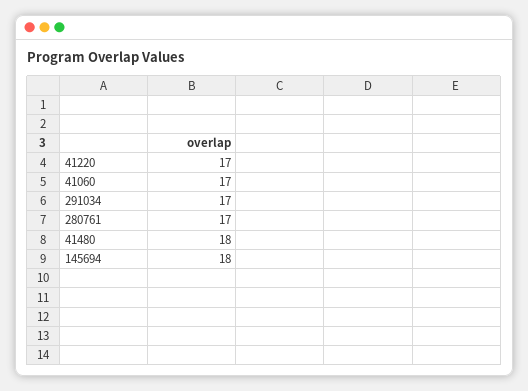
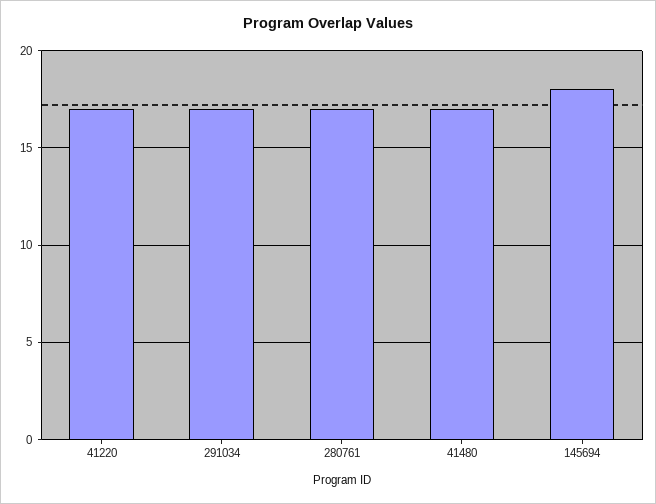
41060: 17 -> none
41480: 18 -> 17

